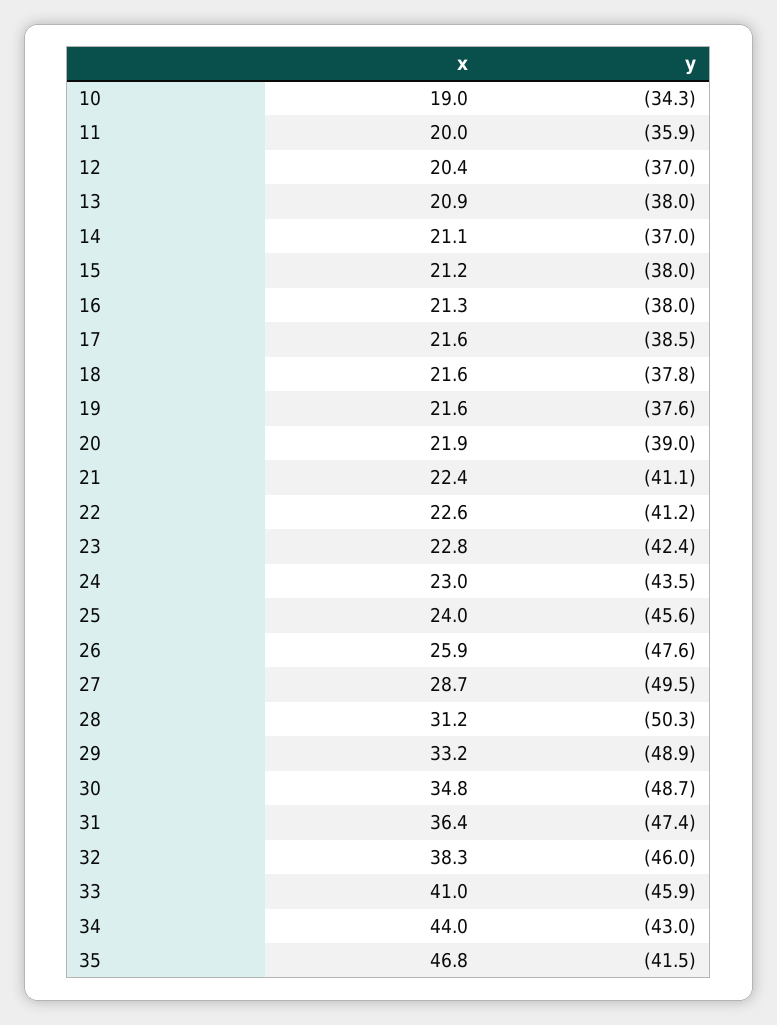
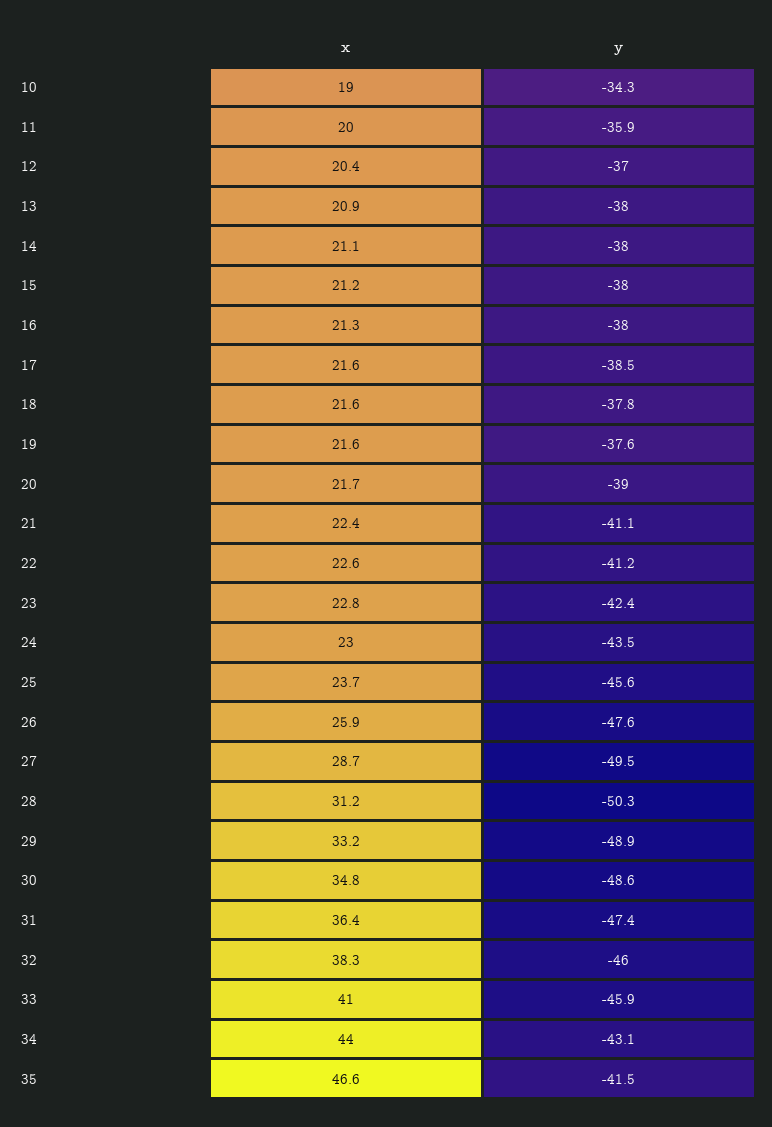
y, 14: -37 -> -38
x, 20: 21.9 -> 21.7
x, 25: 24 -> 23.7
y, 30: -48.7 -> -48.6
y, 34: -43 -> -43.1
x, 35: 46.8 -> 46.6

